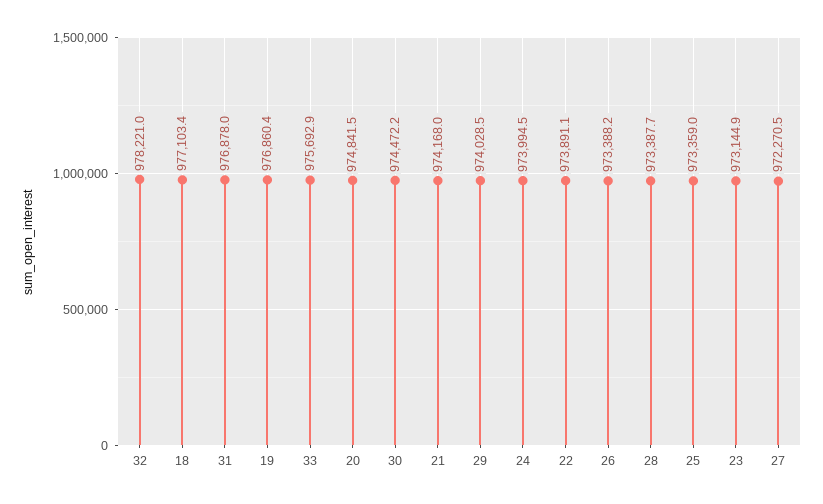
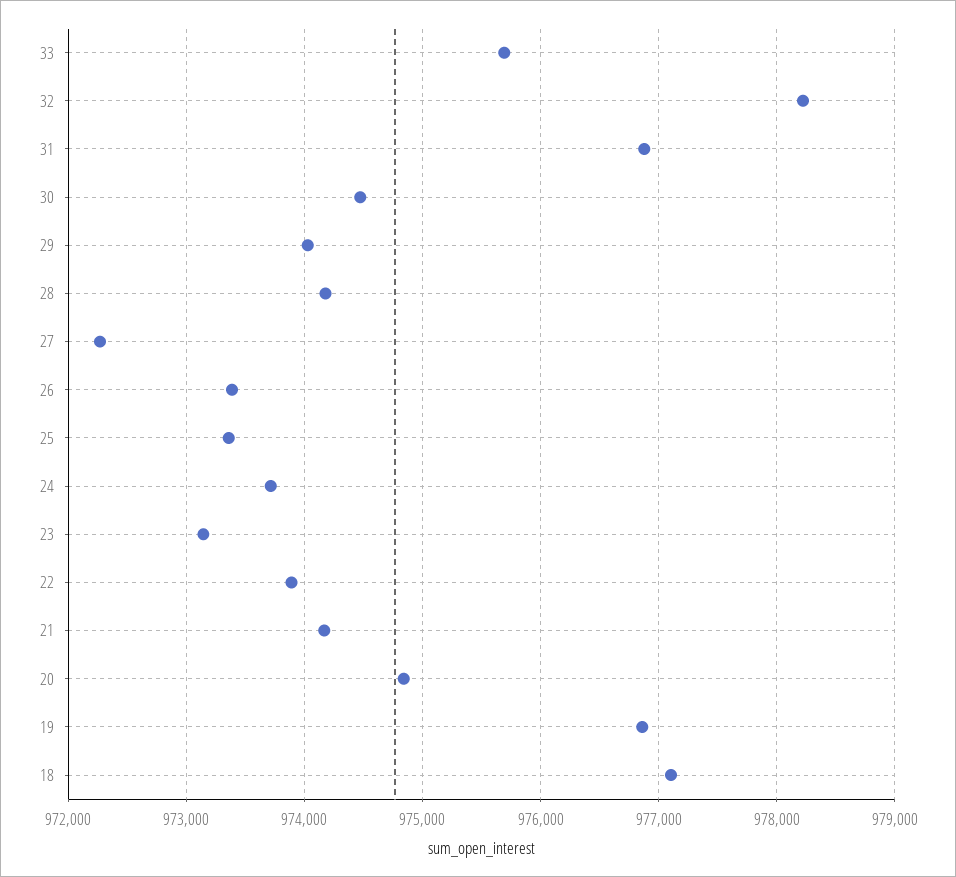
24: 973994.5 -> 973700
28: 973387.7 -> 974200

